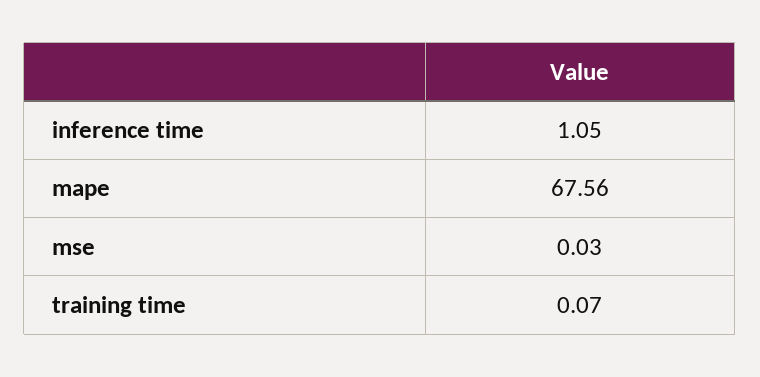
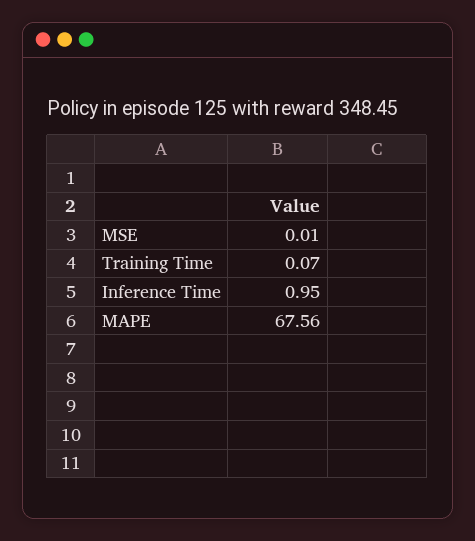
inference time: 1.05 -> 0.95
mse: 0.03 -> 0.01

